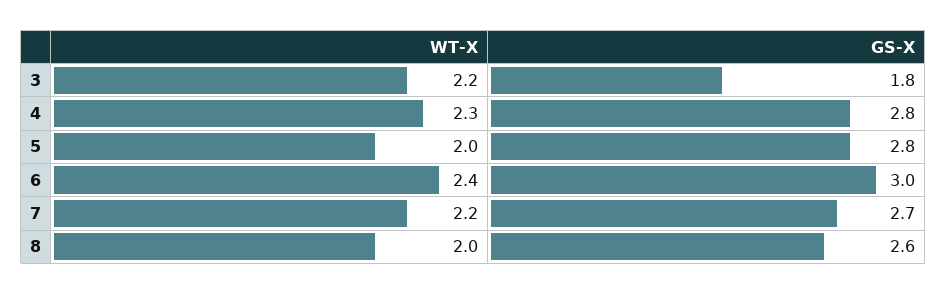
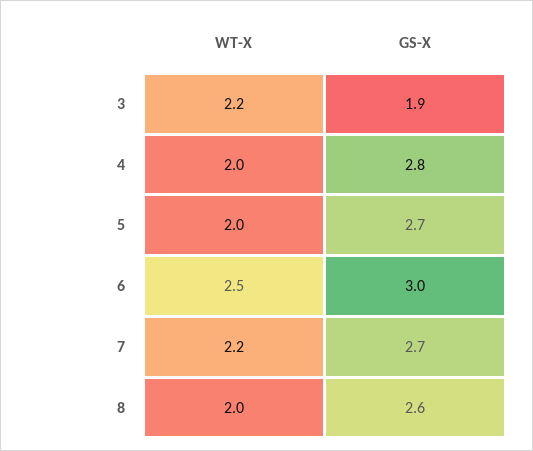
GS-X, 3: 1.8 -> 1.9
WT-X, 4: 2.3 -> 2
GS-X, 5: 2.8 -> 2.7
WT-X, 6: 2.4 -> 2.5

